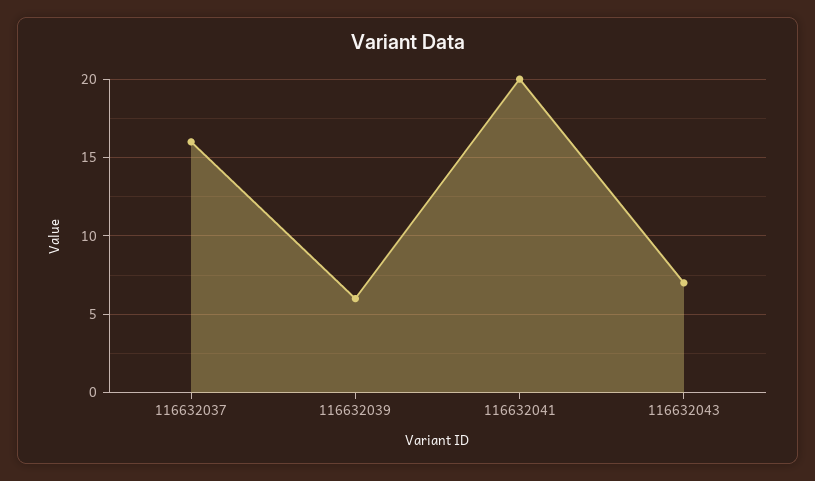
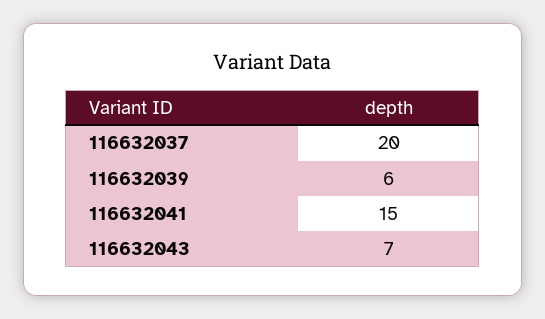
116632037: 16 -> 20
116632041: 20 -> 15

